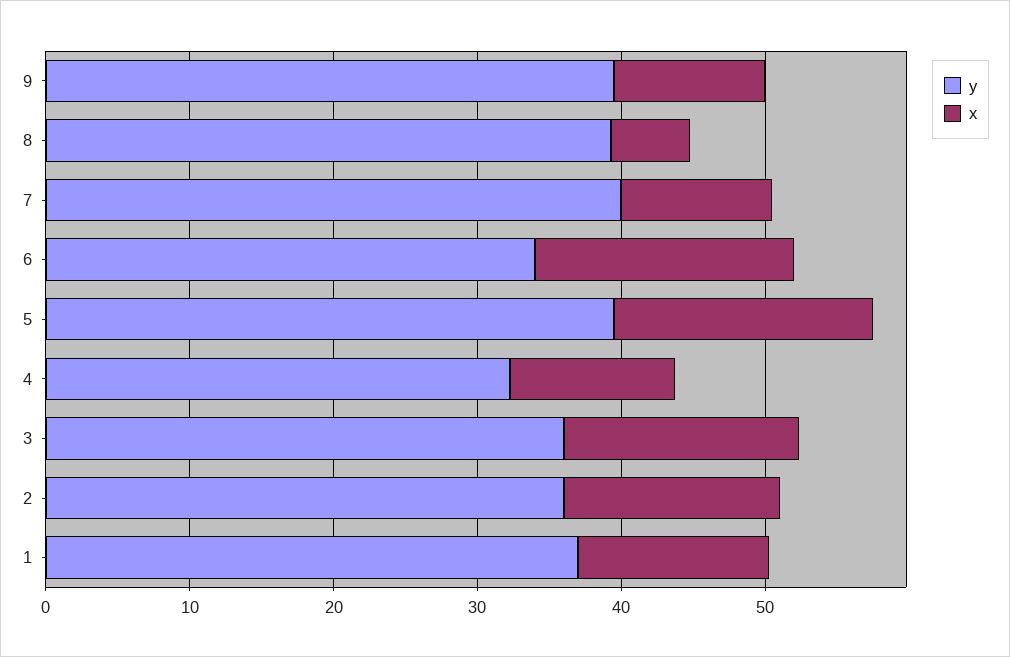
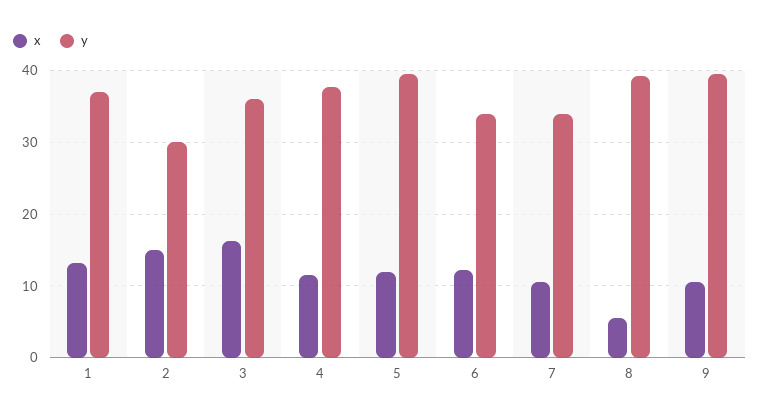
y, 7: 40 -> 34
x, 6: 18 -> 12
x, 5: 18 -> 12
y, 4: 32 -> 38
y, 2: 36 -> 30

